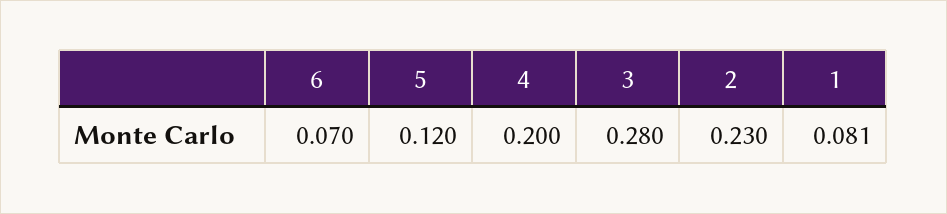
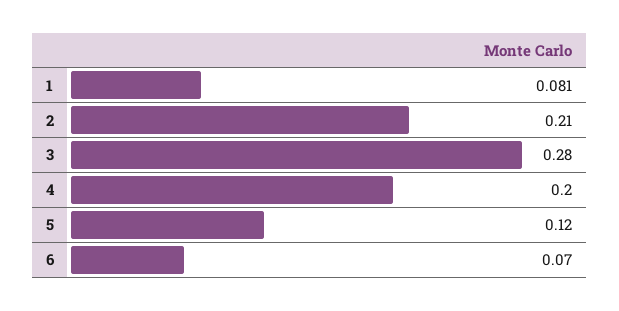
2: 0.23 -> 0.21

